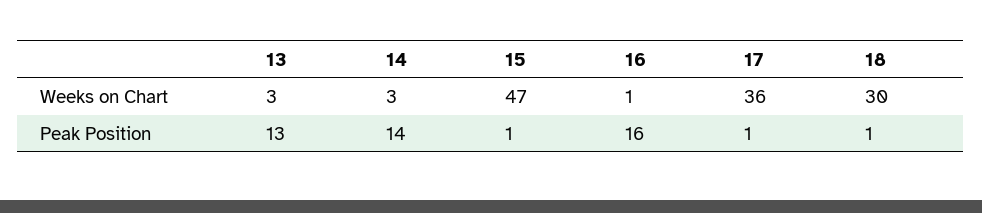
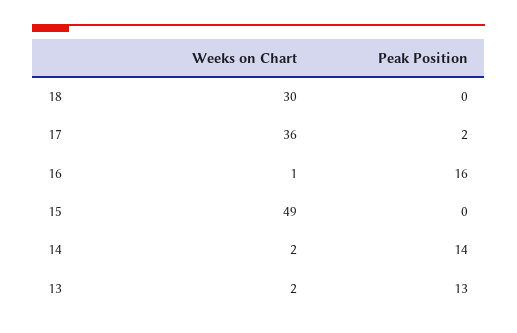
13, Weeks on Chart: 3 -> 2
14, Weeks on Chart: 3 -> 2
15, Weeks on Chart: 47 -> 49
15, Peak Position: 1 -> 0
17, Peak Position: 1 -> 2
18, Peak Position: 1 -> 0

